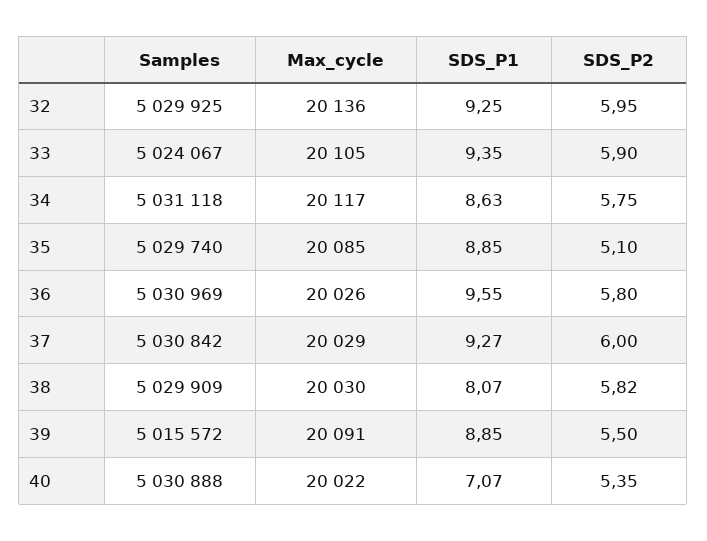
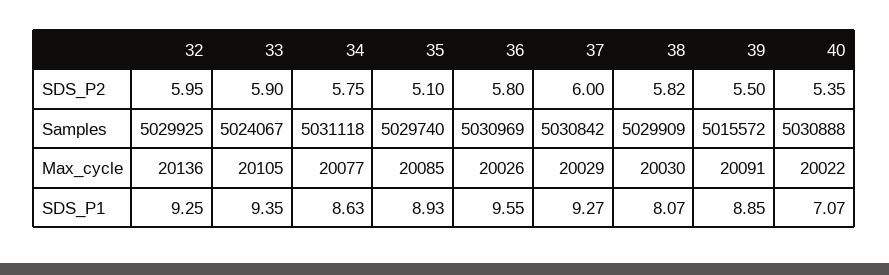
Max_cycle, 34: 20117 -> 20077
SDS_P1, 35: 8.85 -> 8.93

